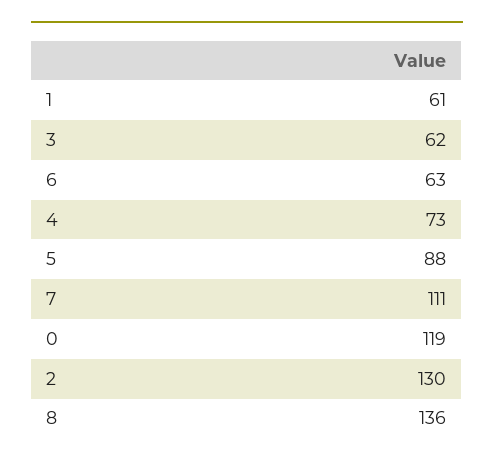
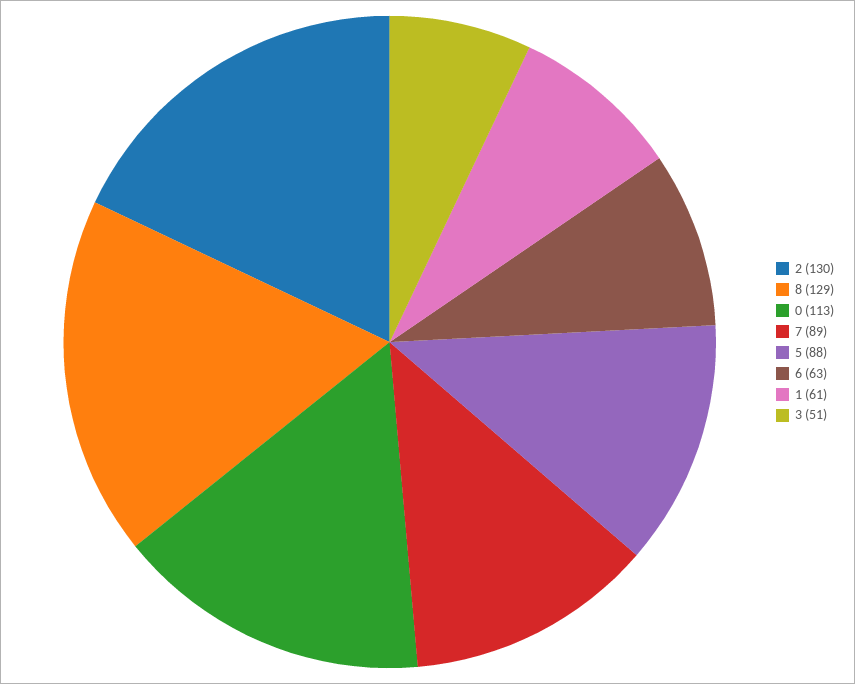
3: 62 -> 51
4: 73 -> none
7: 111 -> 89
0: 119 -> 113
8: 136 -> 129

